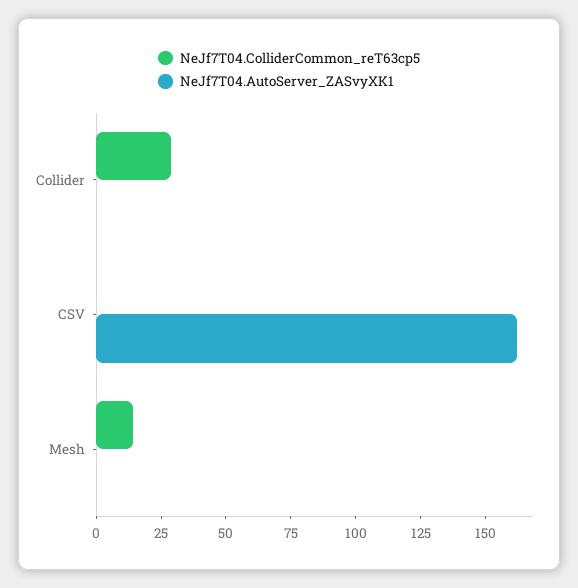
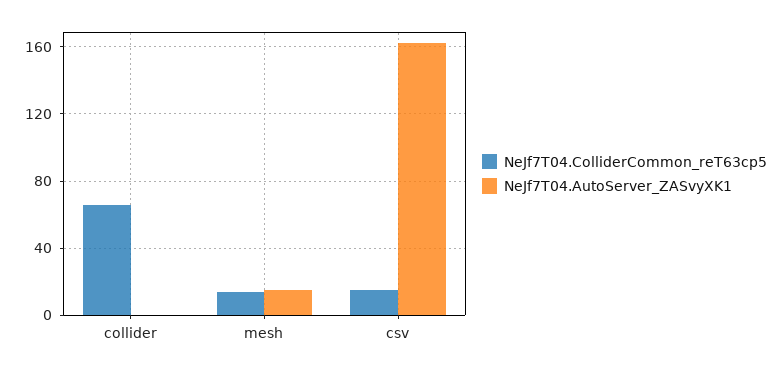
NeJf7T04.ColliderCommon_reT63cp5, Collider: 30 -> 65
NeJf7T04.ColliderCommon_reT63cp5, CSV: 0 -> 15
NeJf7T04.AutoServer_ZASvyXK1, Mesh: 0 -> 15

